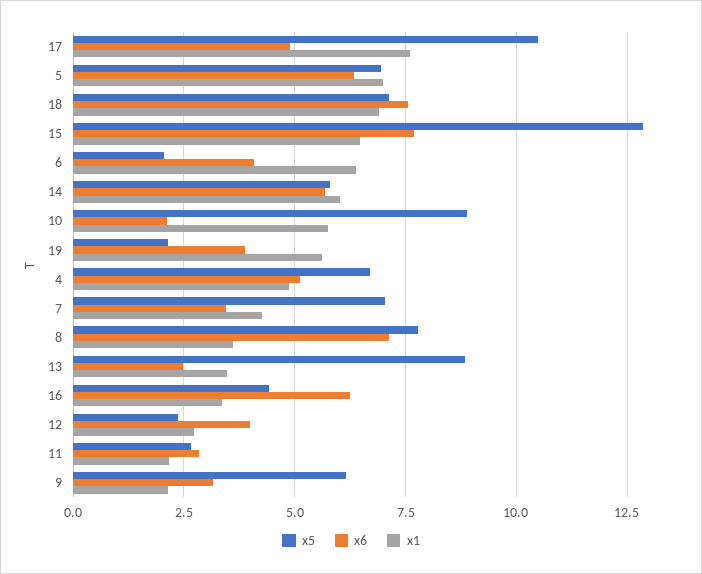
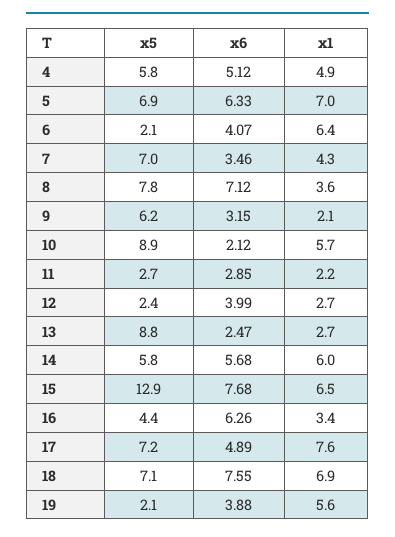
x5, 17: 10.5 -> 7.2
x5, 4: 6.75 -> 5.8
x1, 13: 3.5 -> 2.7

